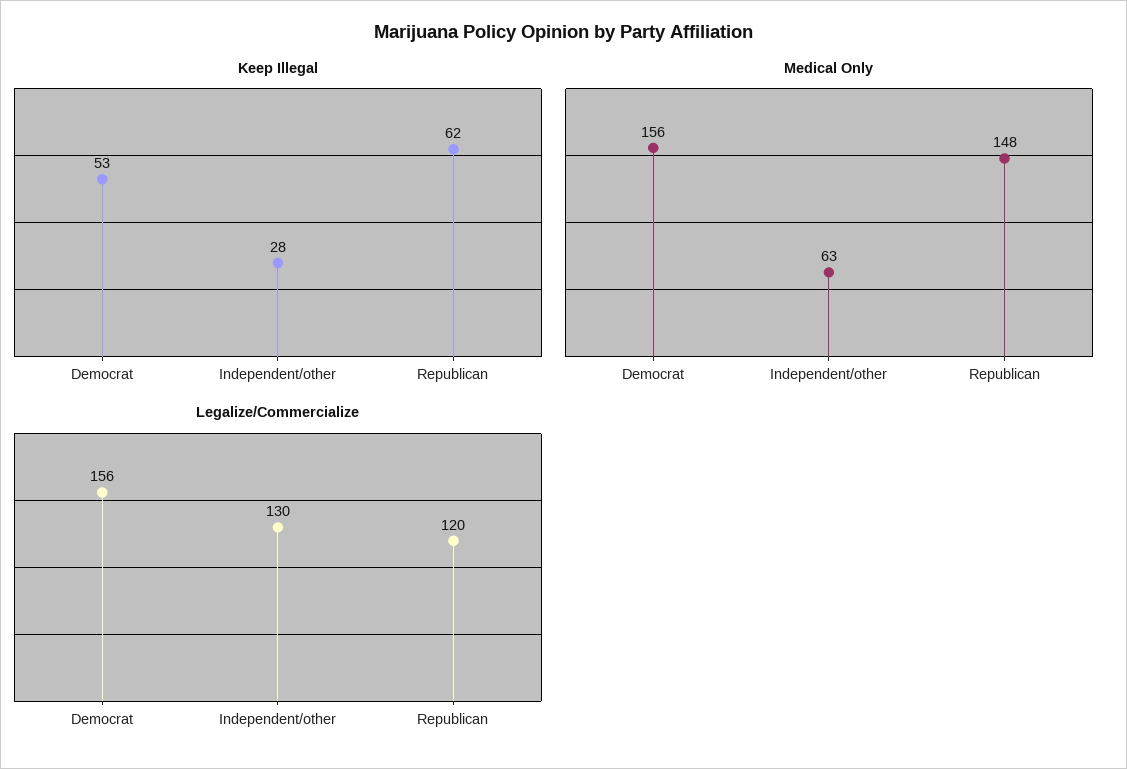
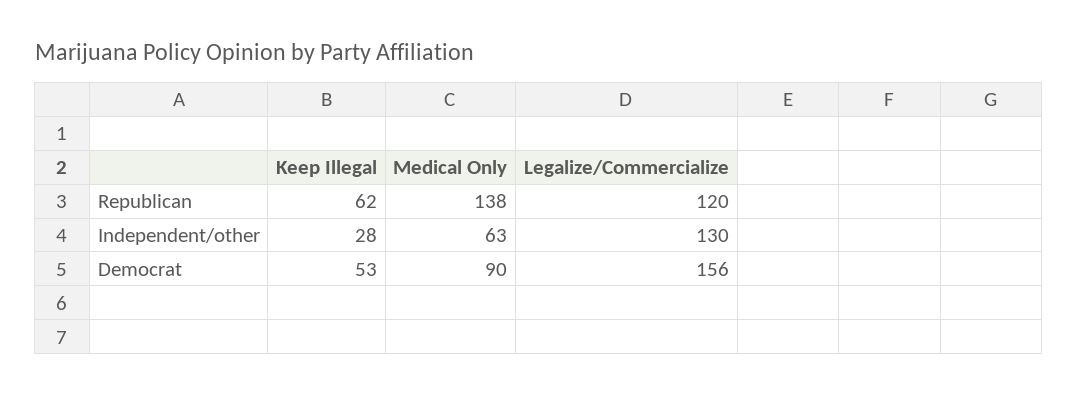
Medical Only, Democrat: 156 -> 90
Medical Only, Republican: 148 -> 138

